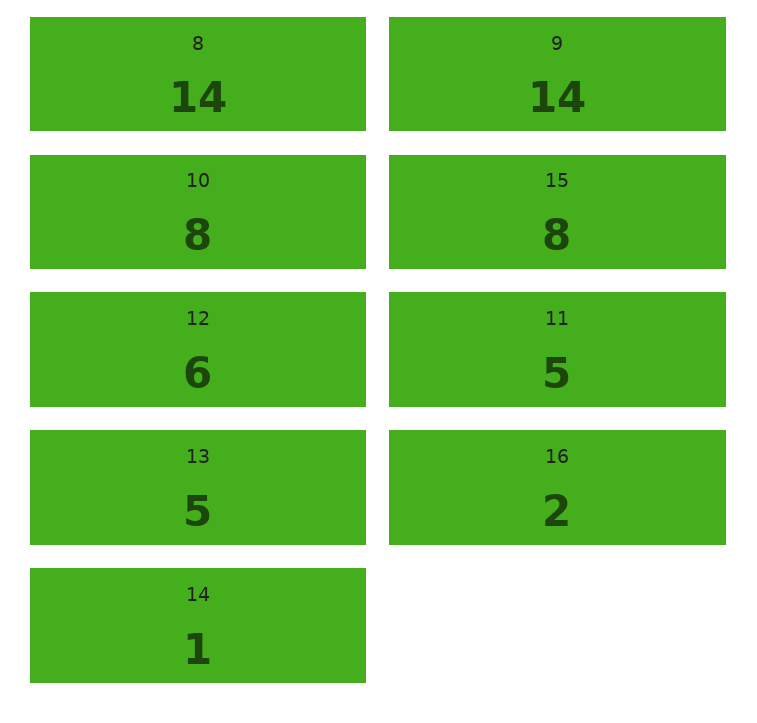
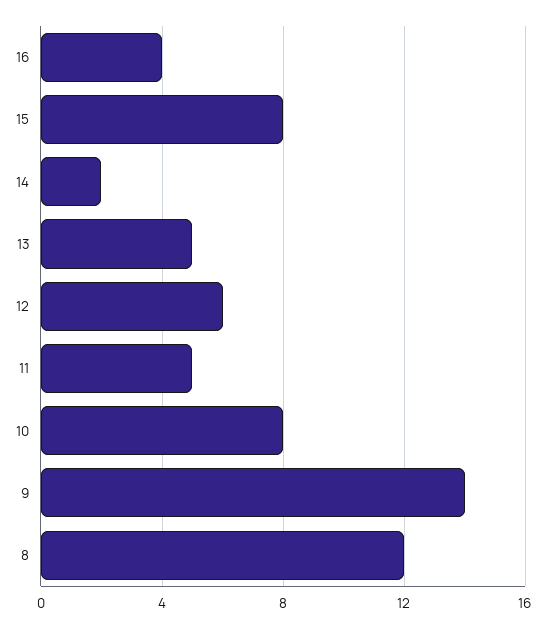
8: 14 -> 12
16: 2 -> 4
14: 1 -> 2

